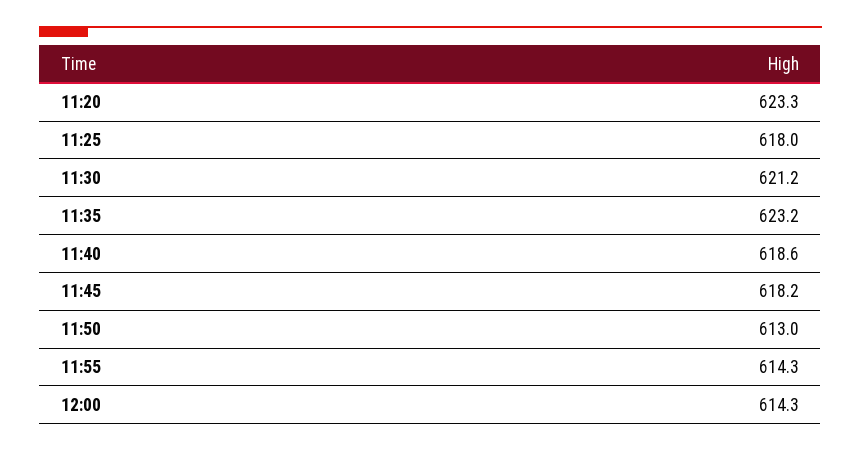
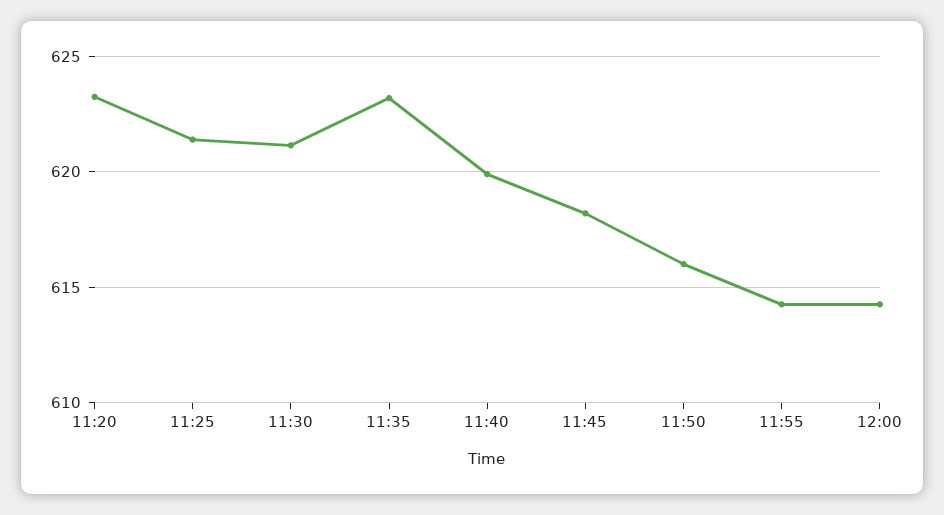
11:25: 618 -> 621.5
11:40: 618.6 -> 620
11:50: 613 -> 616

